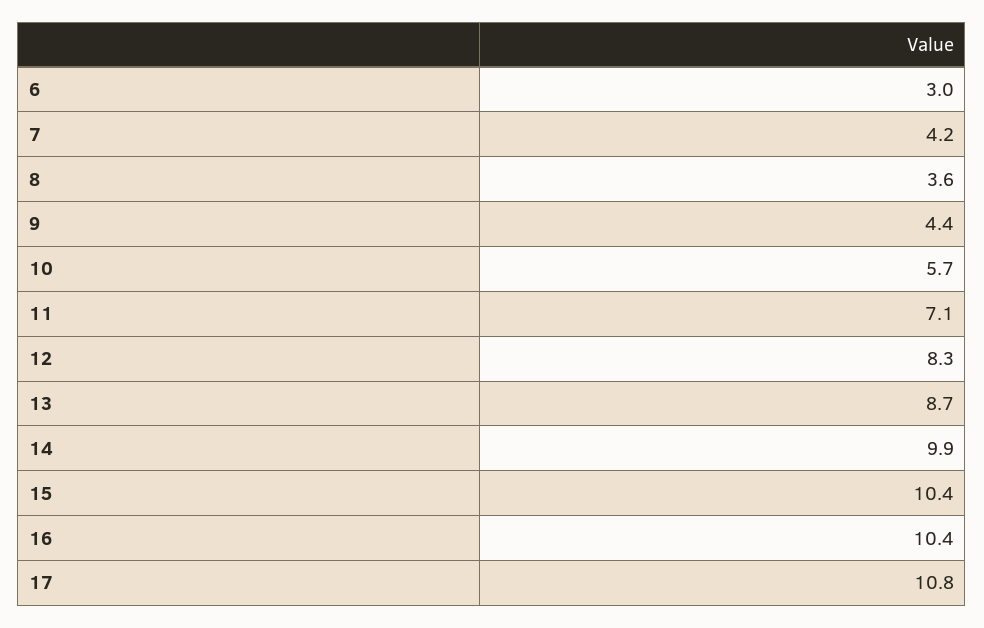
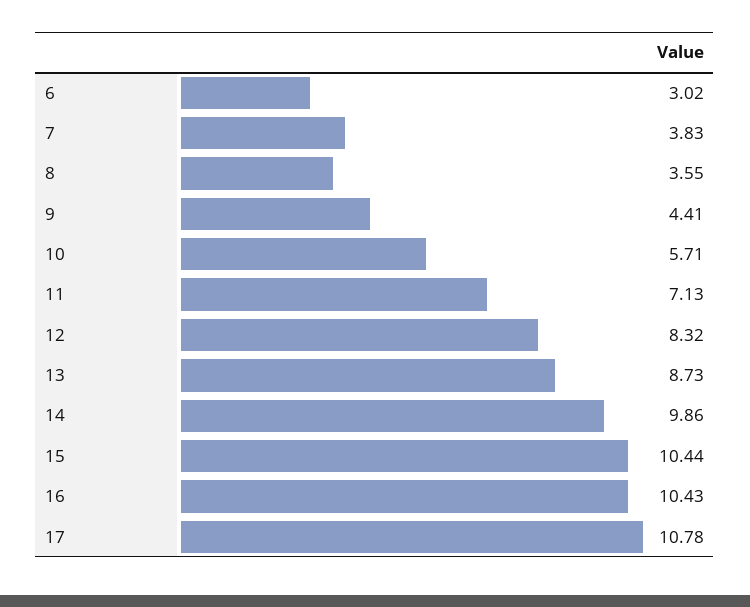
7: 4.2 -> 3.83

